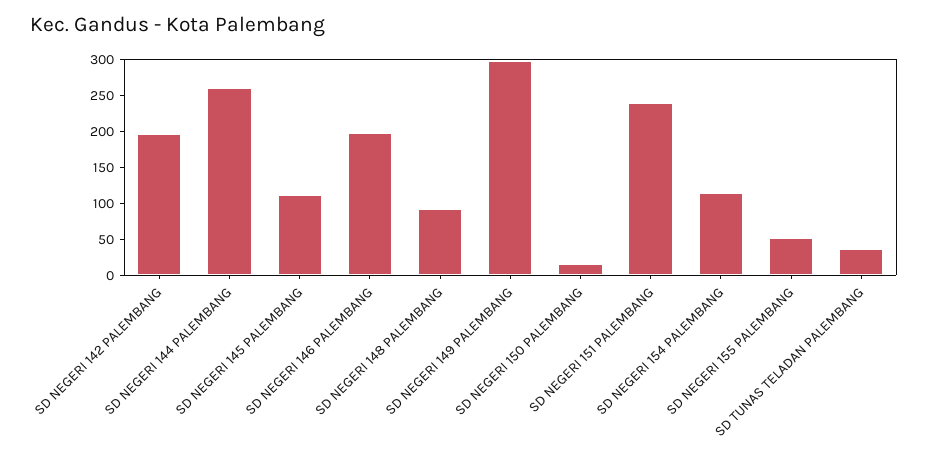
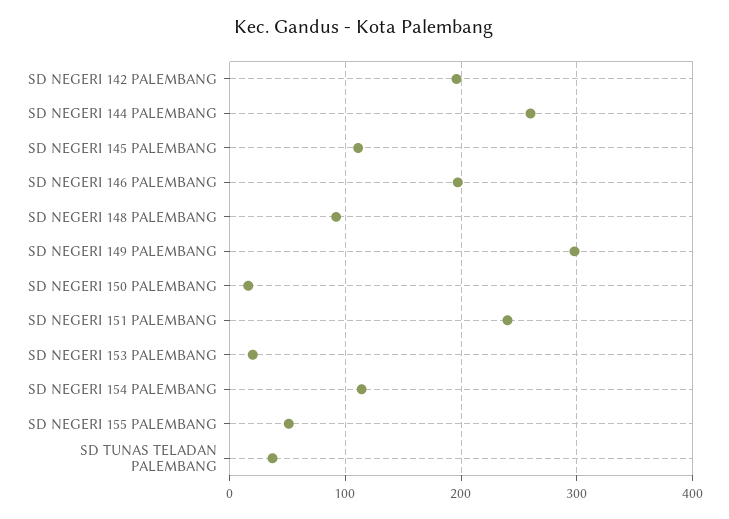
SD NEGERI 153 PALEMBANG: none -> 20

